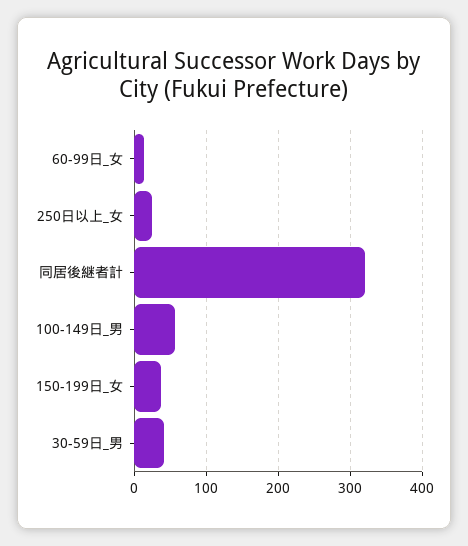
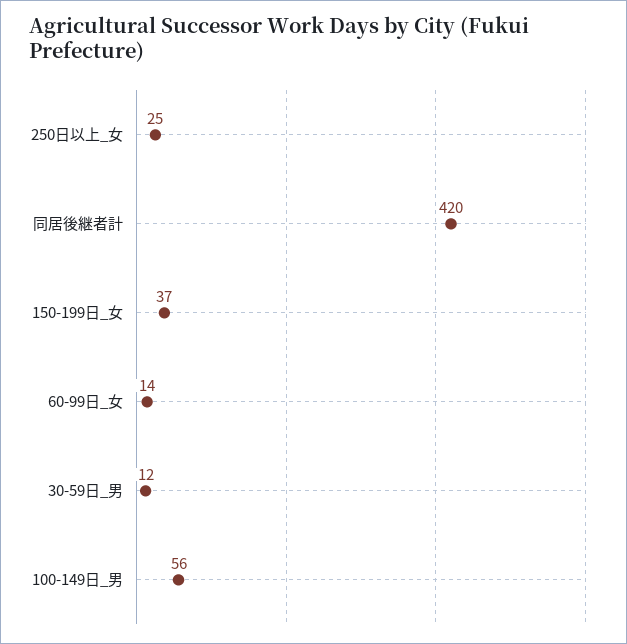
同居後継者計: 320 -> 420
30-59日_男: 40 -> 12

